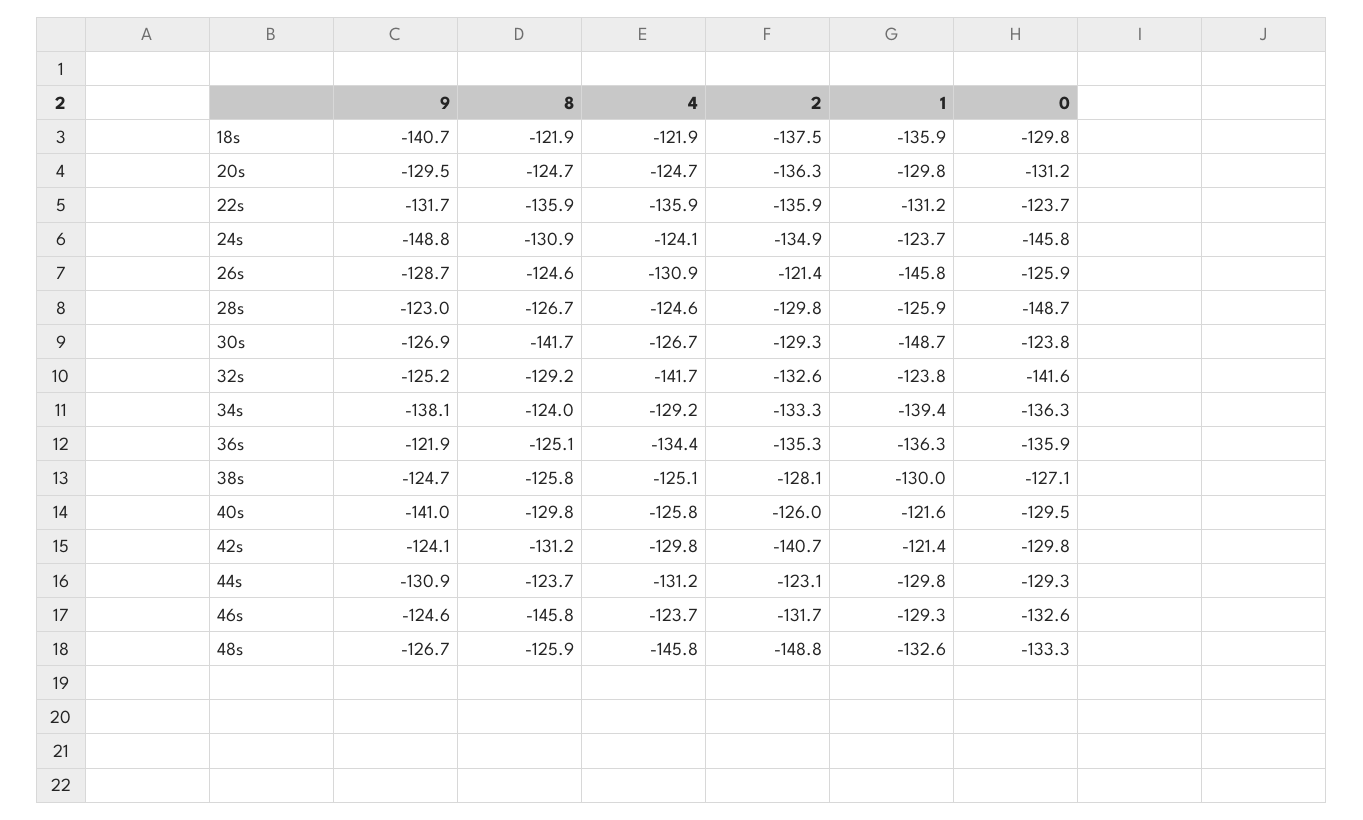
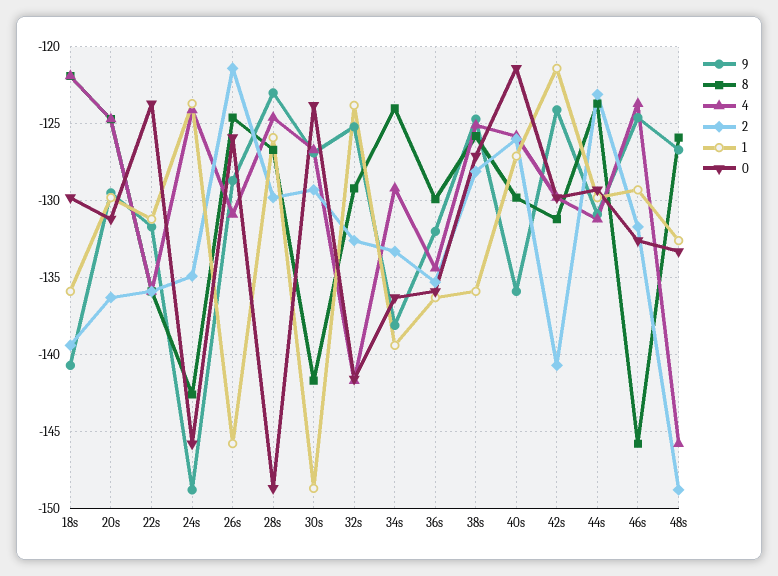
2, 18s: -137.5 -> -139.5
8, 24s: -130.9 -> -142.5
9, 36s: -121.9 -> -132
8, 36s: -125.1 -> -130
1, 38s: -130 -> -136
9, 40s: -141 -> -136
1, 40s: -121.6 -> -127
0, 40s: -129.5 -> -121.5

